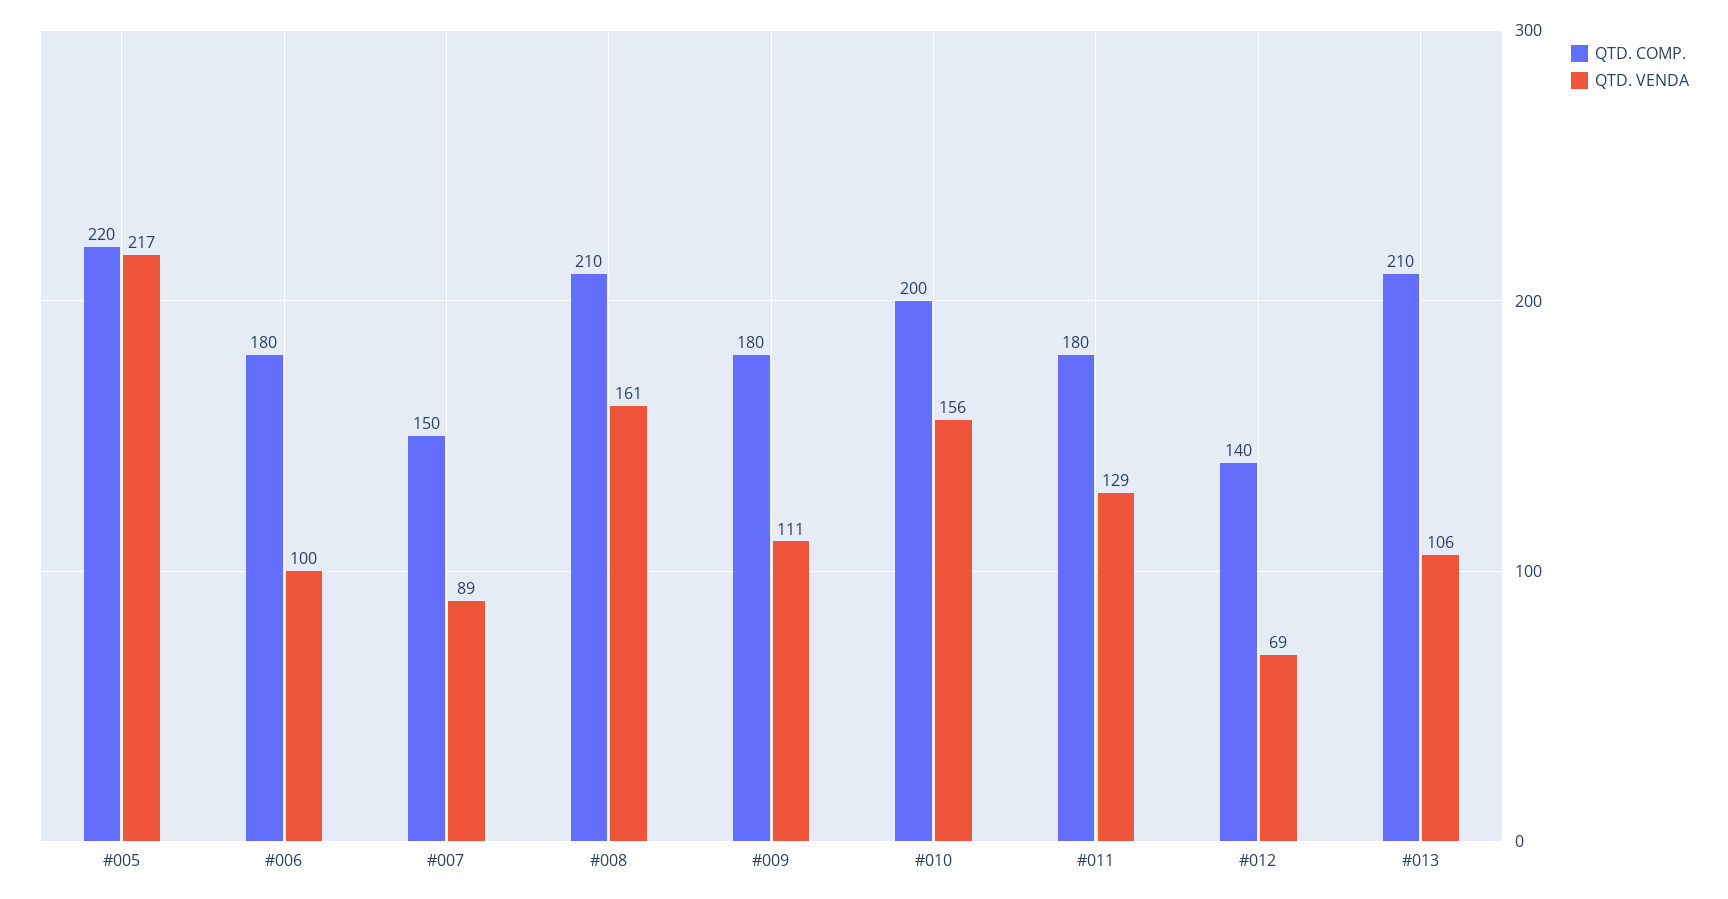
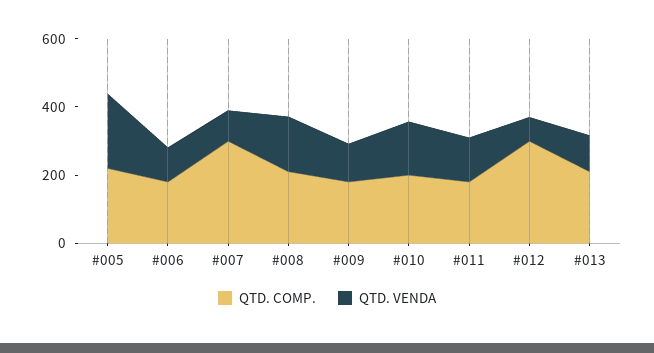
QTD. COMP., #007: 150 -> 300
QTD. COMP., #012: 140 -> 300

